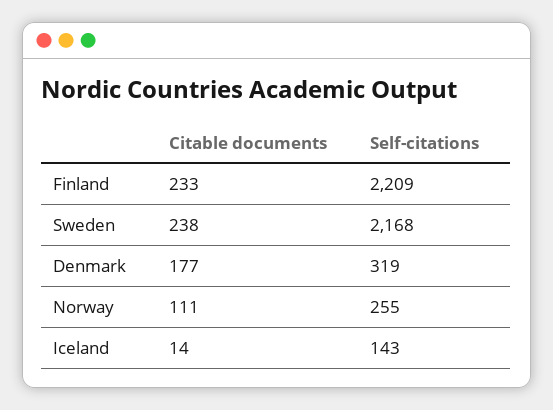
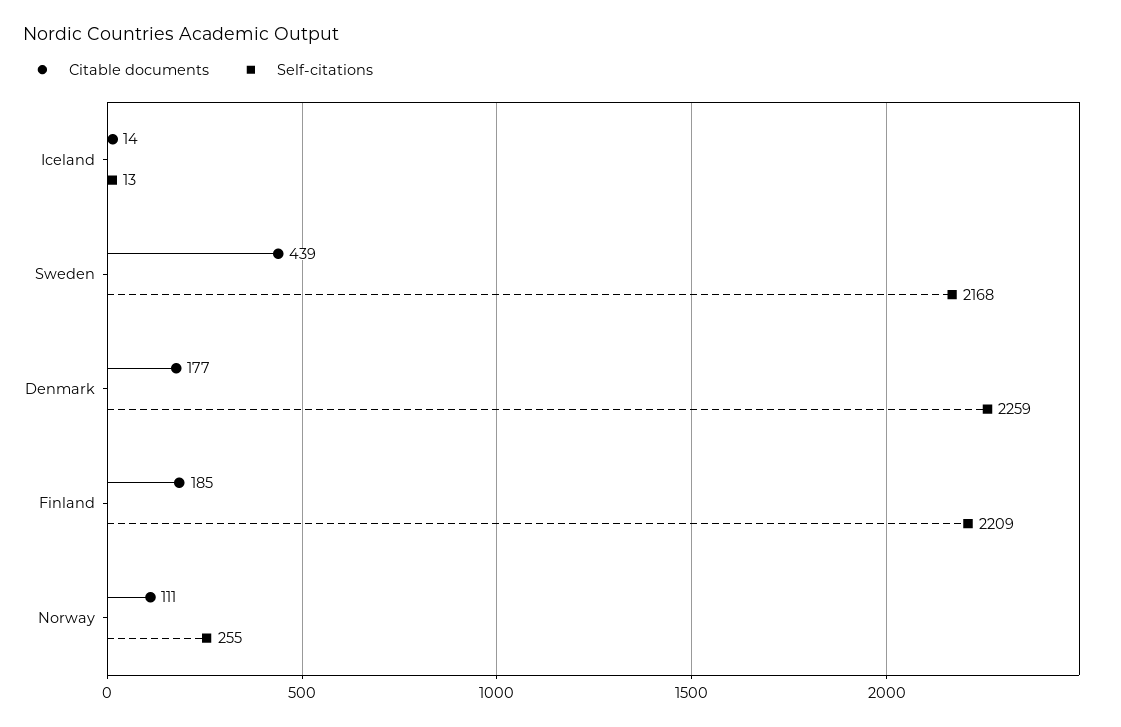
Citable documents, Finland: 233 -> 185
Citable documents, Sweden: 238 -> 439
Self-citations, Denmark: 319 -> 2259
Self-citations, Iceland: 143 -> 13

